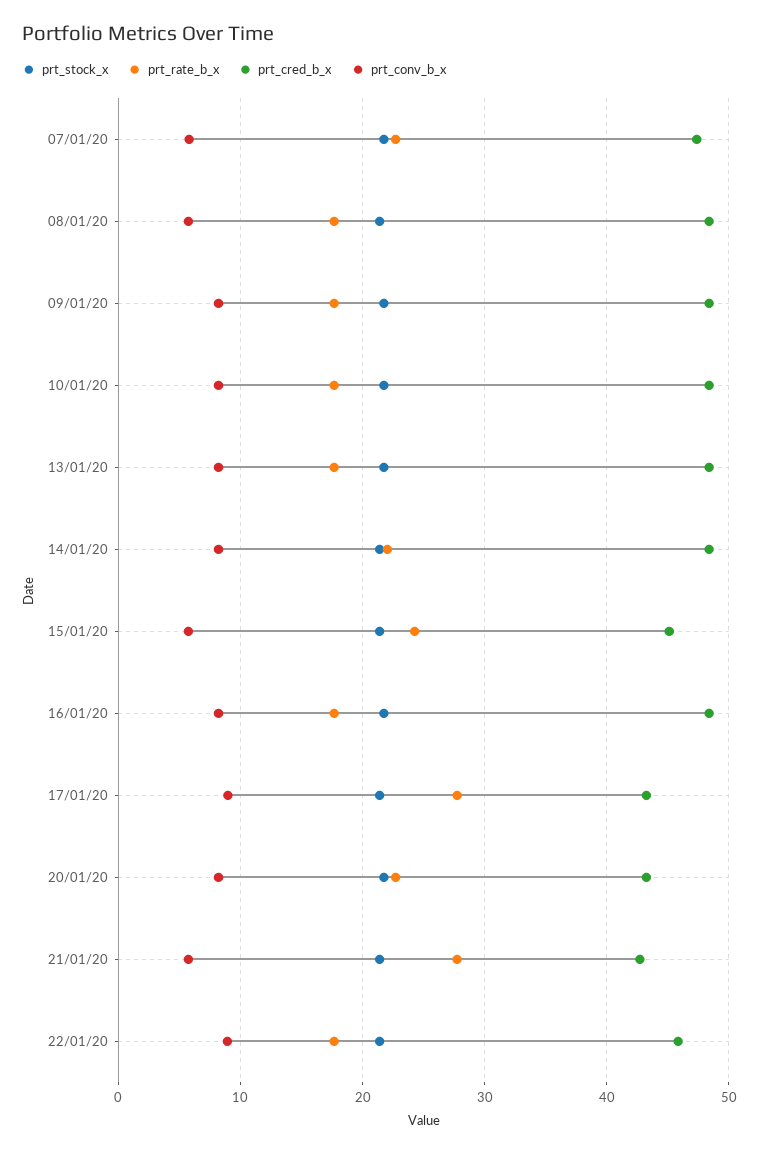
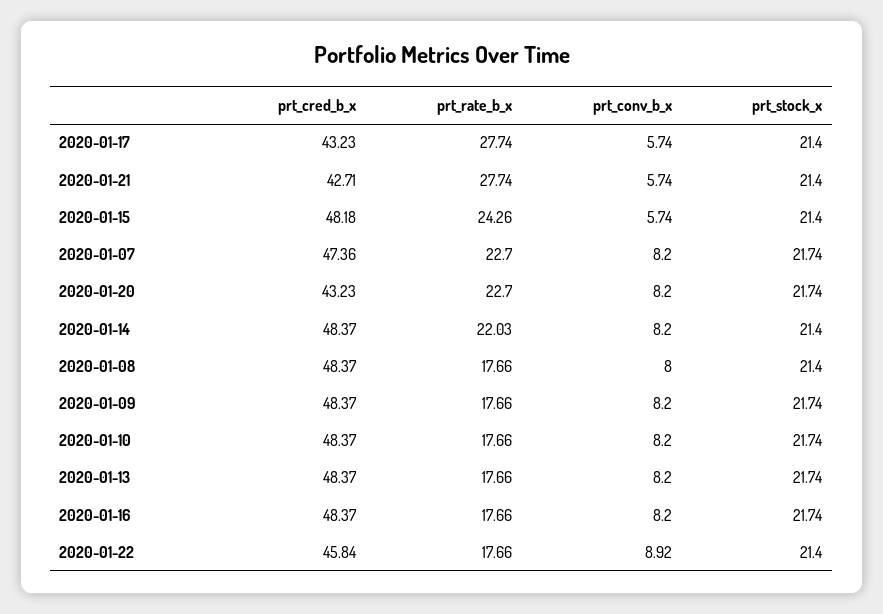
prt_conv_b_x, 07/01/20: 6 -> 8.2
prt_conv_b_x, 08/01/20: 6 -> 8
prt_cred_b_x, 15/01/20: 45 -> 48.18
prt_conv_b_x, 17/01/20: 9 -> 5.74

